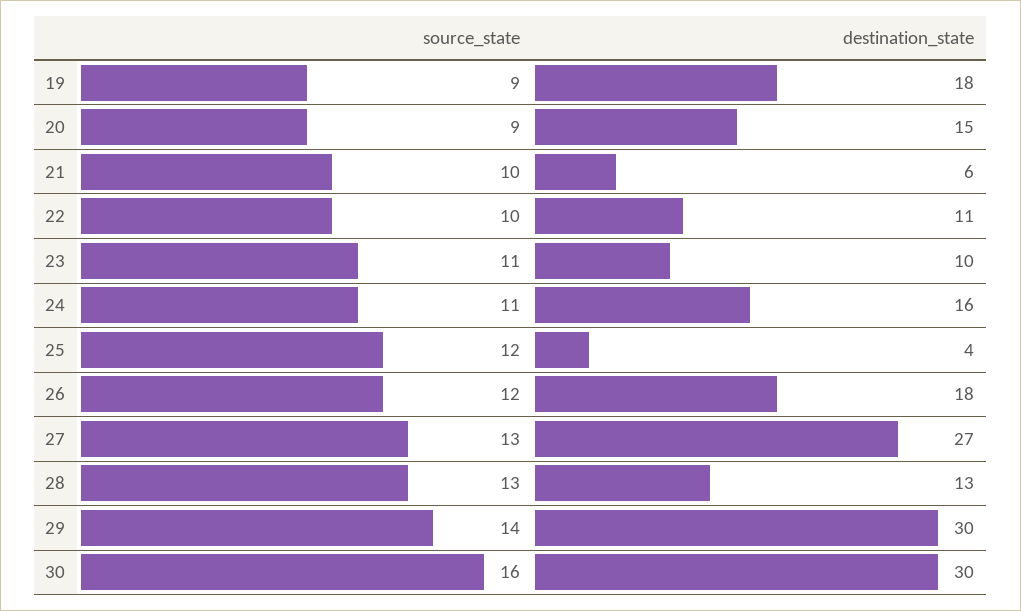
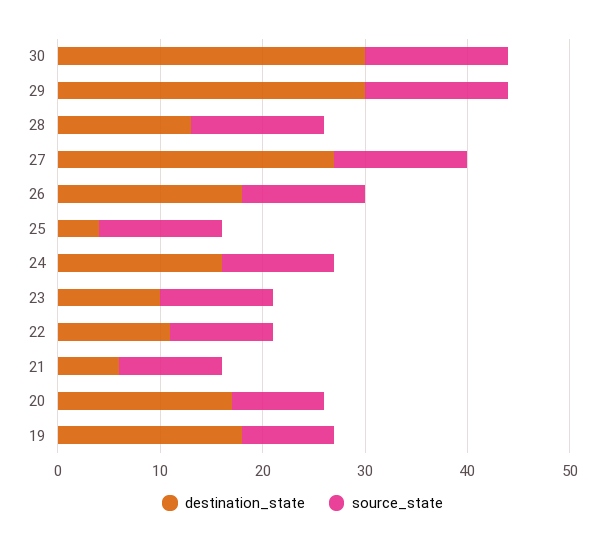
destination_state, 20: 15 -> 17
source_state, 30: 16 -> 14

